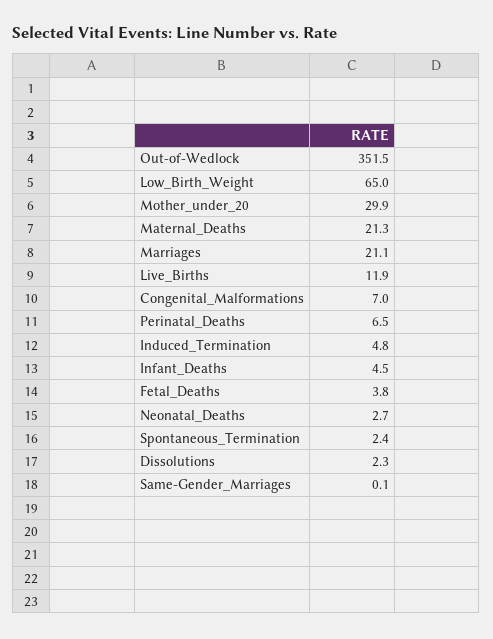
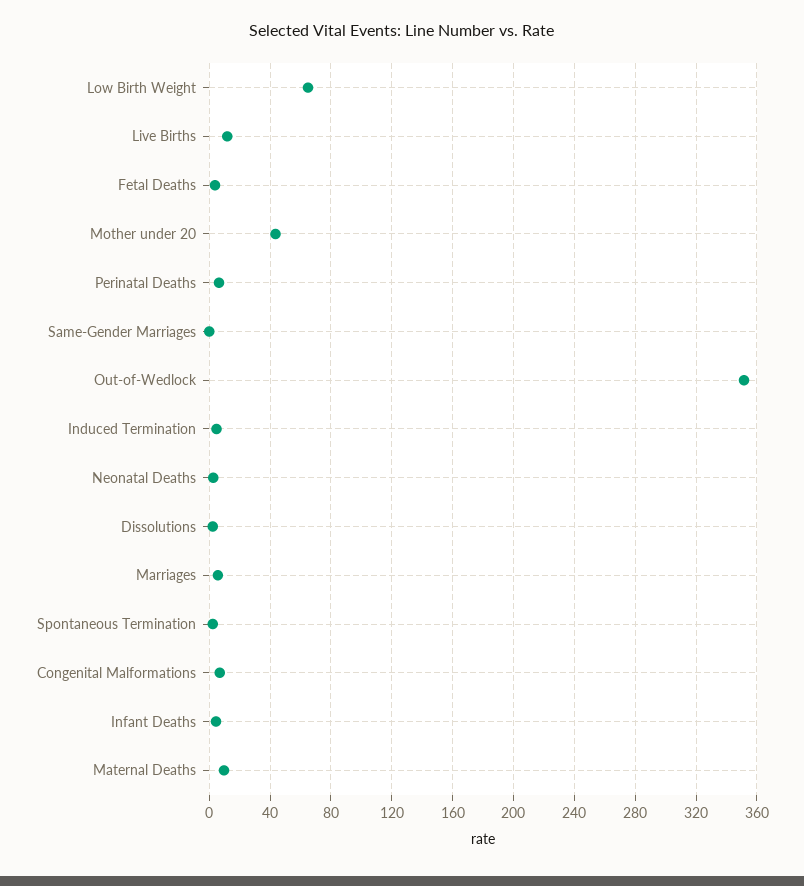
Mother_under_20: 29.9 -> 45
Maternal_Deaths: 21.3 -> 10
Marriages: 21.1 -> 5

